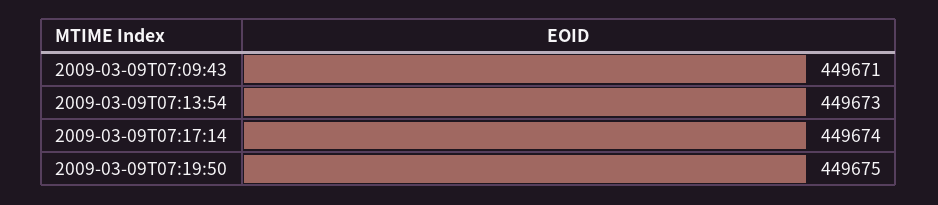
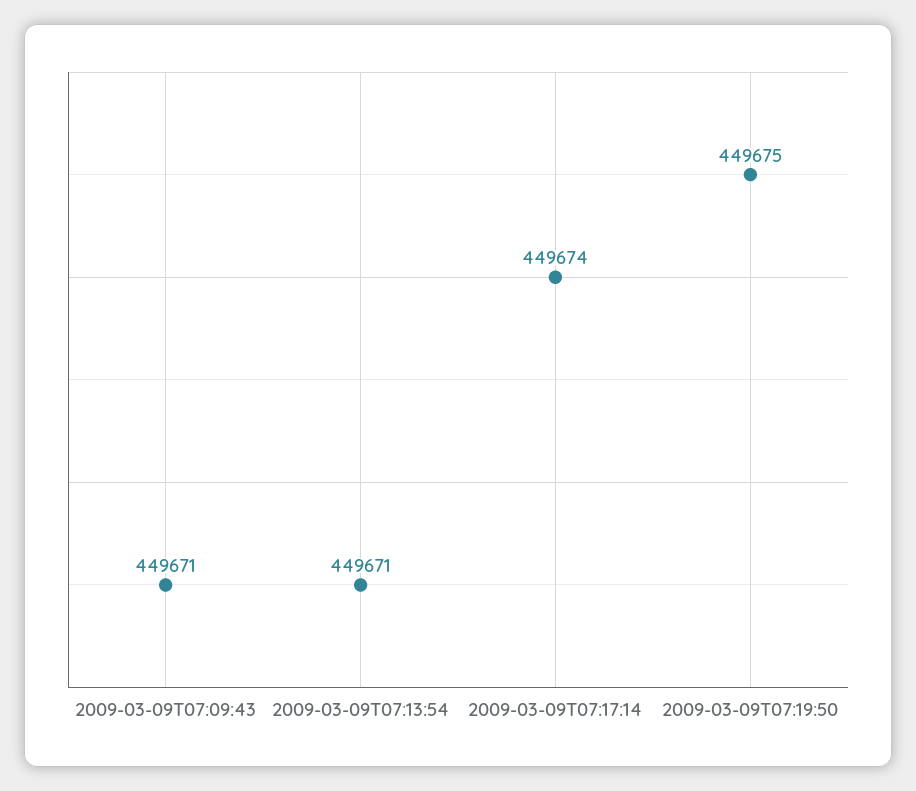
2009-03-09T07:13:54: 449673 -> 449671

